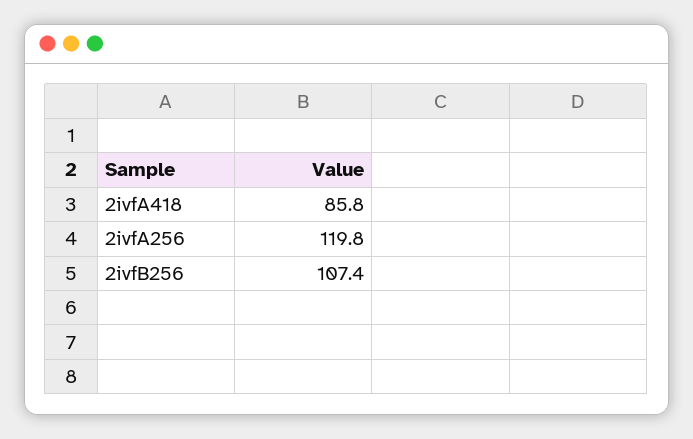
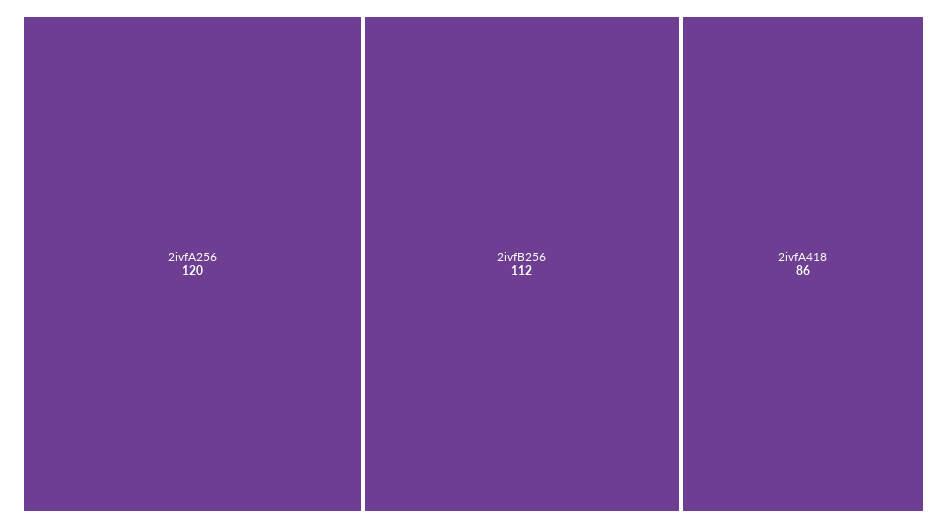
2ivfB256: 107.4 -> 112

